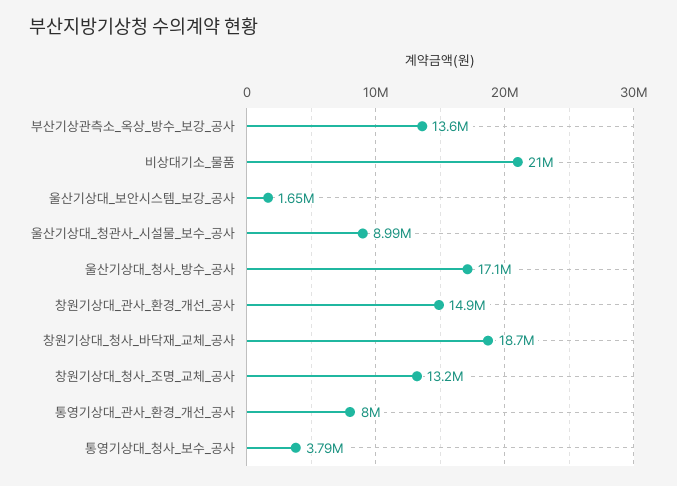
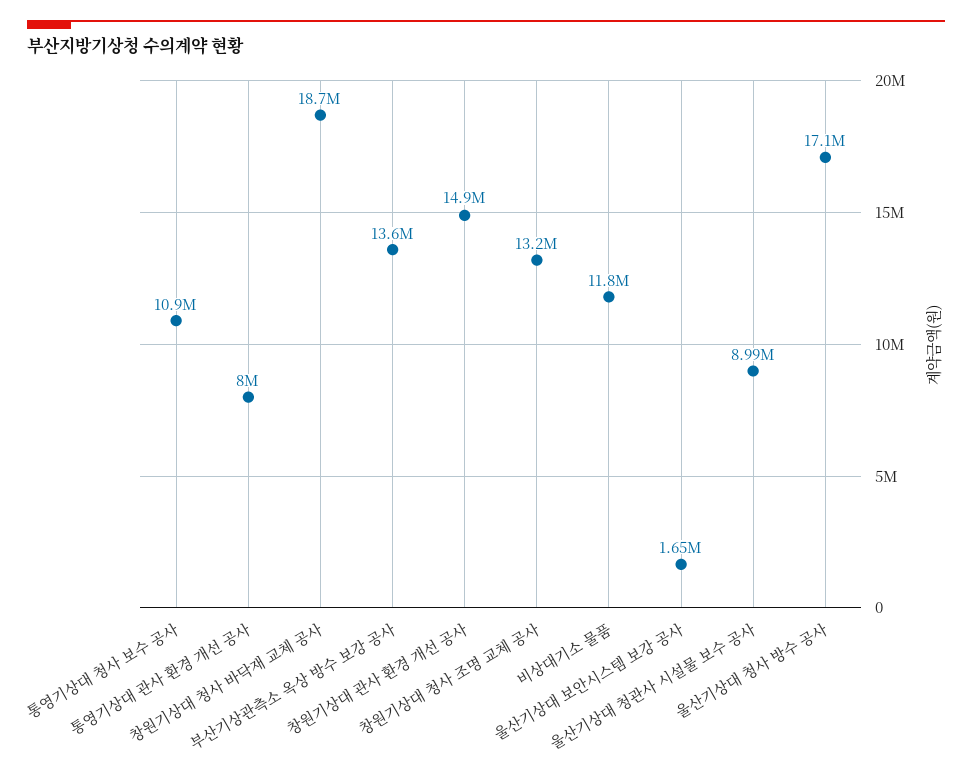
비상대기소_물품: 21000000 -> 11800000
통영기상대_청사_보수_공사: 3790000 -> 10900000

